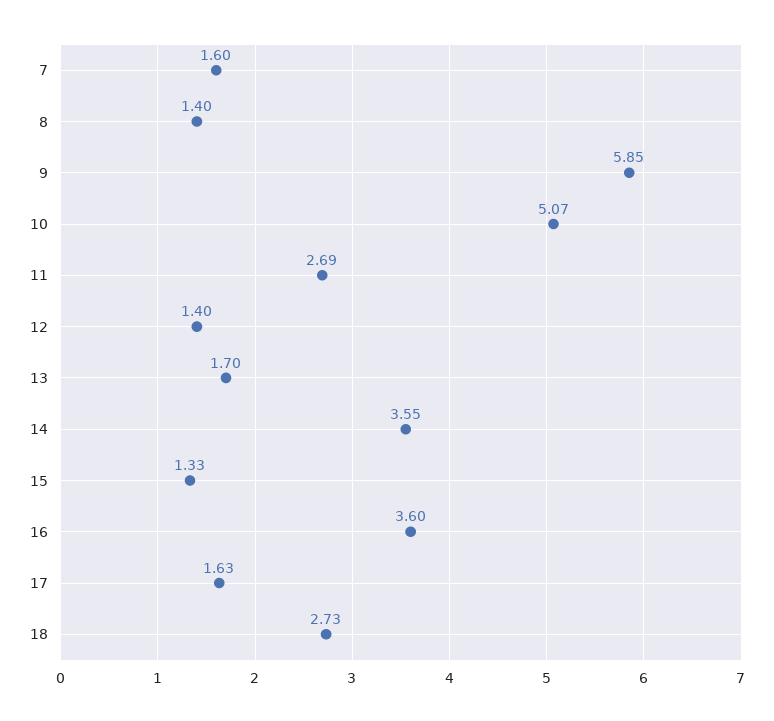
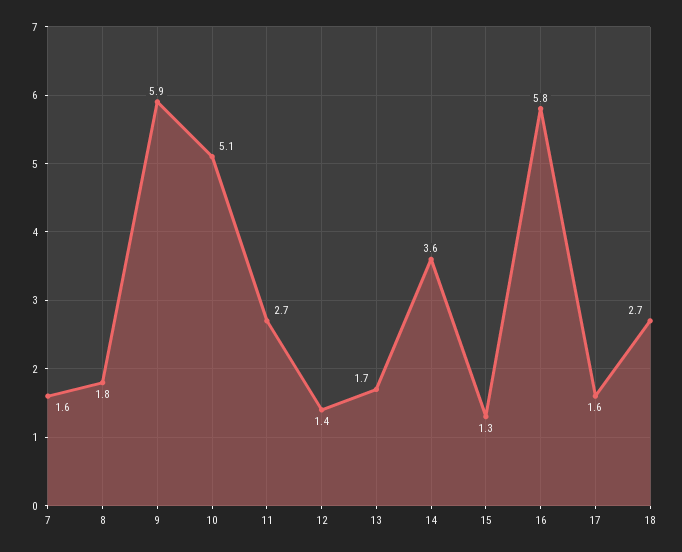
8: 1.4 -> 1.8
16: 3.6 -> 5.8

